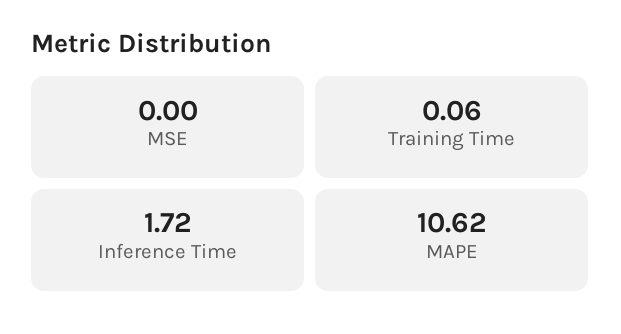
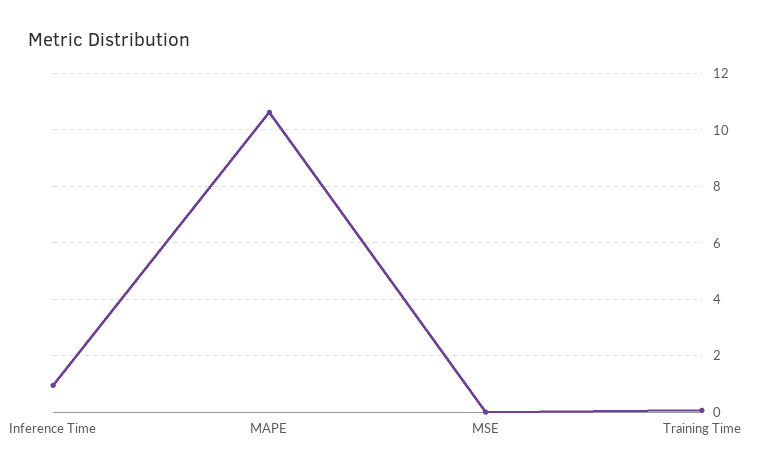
Inference Time: 1.72 -> 1

